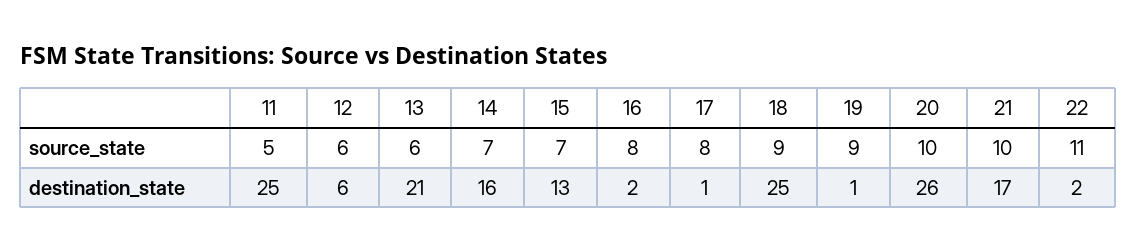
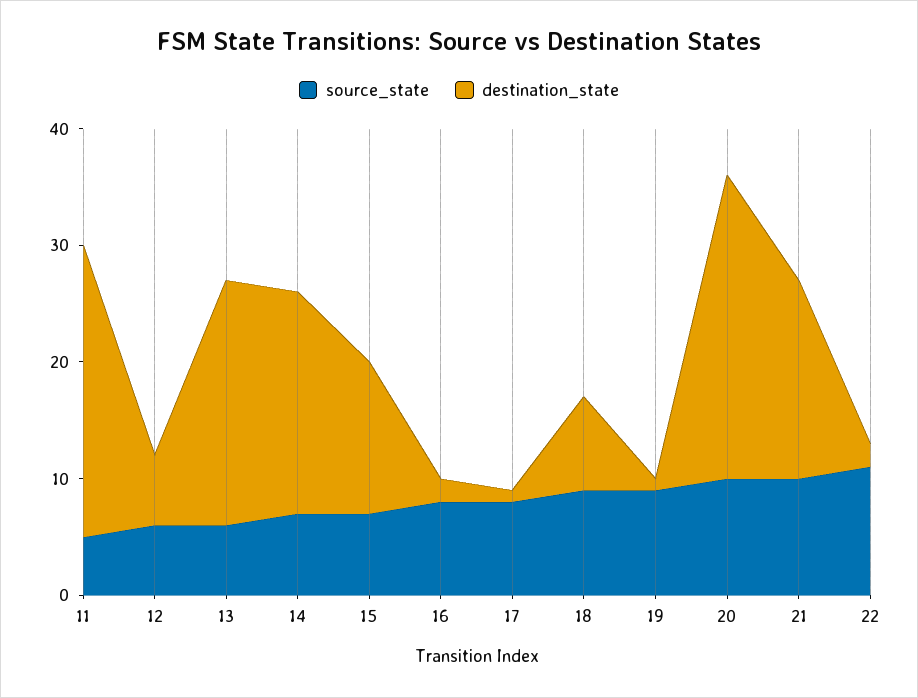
destination_state, 14: 16 -> 19
destination_state, 18: 25 -> 8

